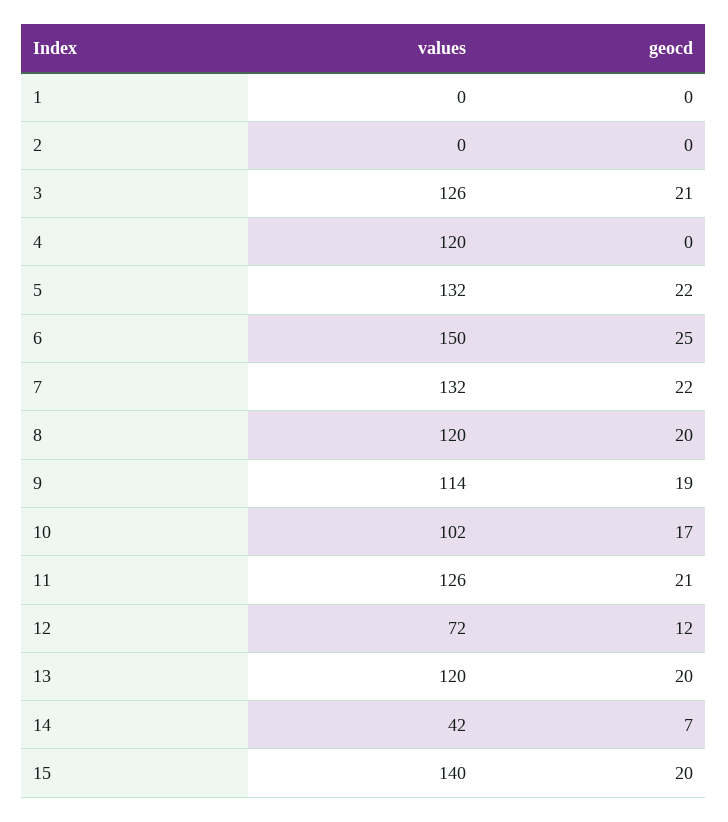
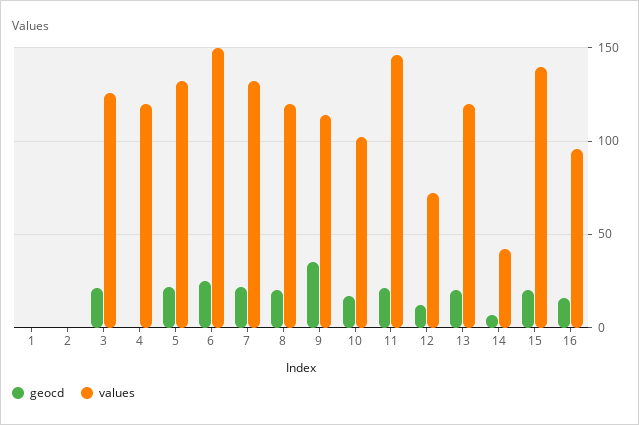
geocd, 9: 19 -> 35
values, 11: 126 -> 145
geocd, 16: none -> 15
values, 16: none -> 95

